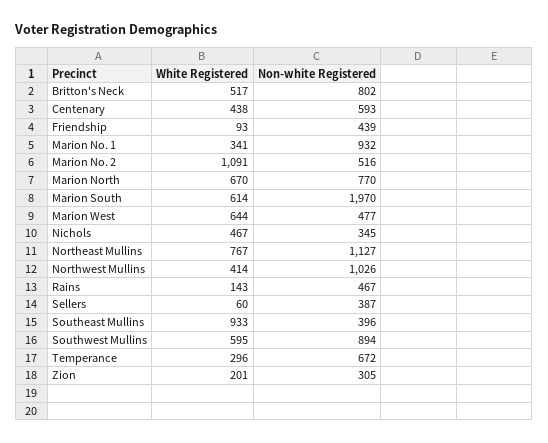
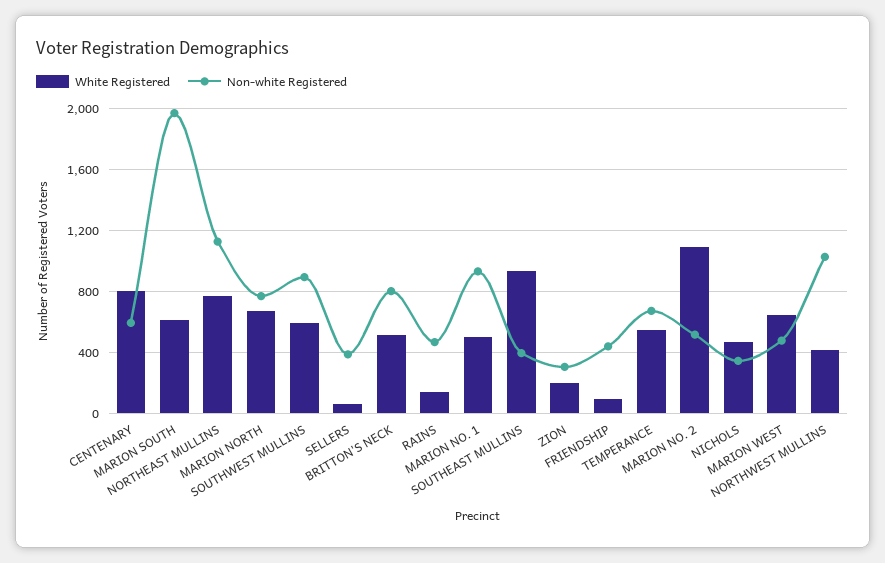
White Registered, Centenary: 438 -> 800
White Registered, Marion No. 1: 341 -> 500
White Registered, Temperance: 296 -> 550

